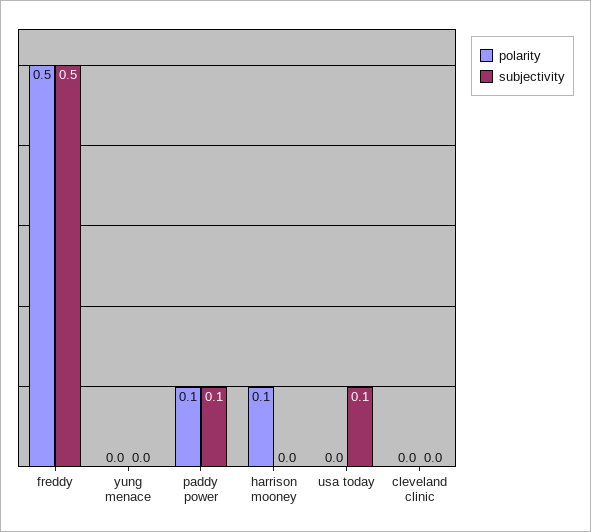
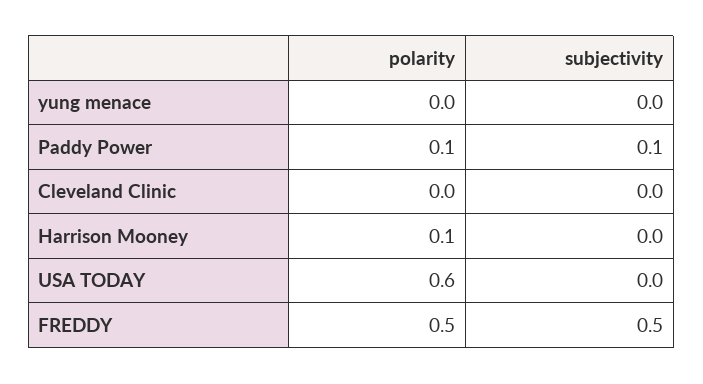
polarity, usa today: 0 -> 0.6
subjectivity, usa today: 0.1 -> 0

